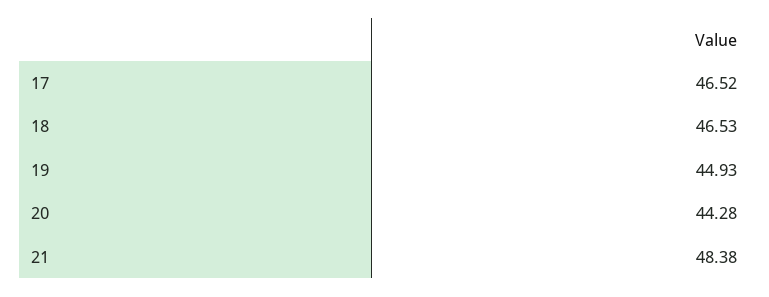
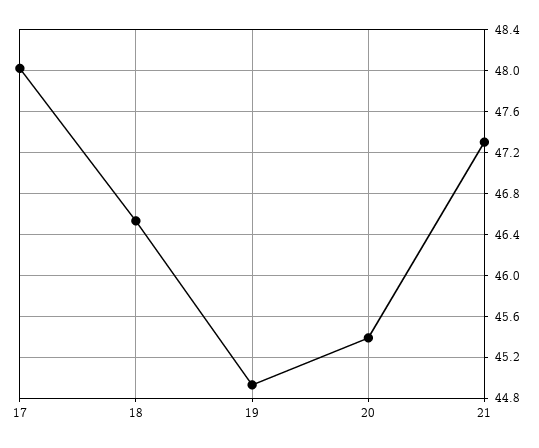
17: 46.52 -> 48
20: 44.28 -> 45.4
21: 48.38 -> 47.3

